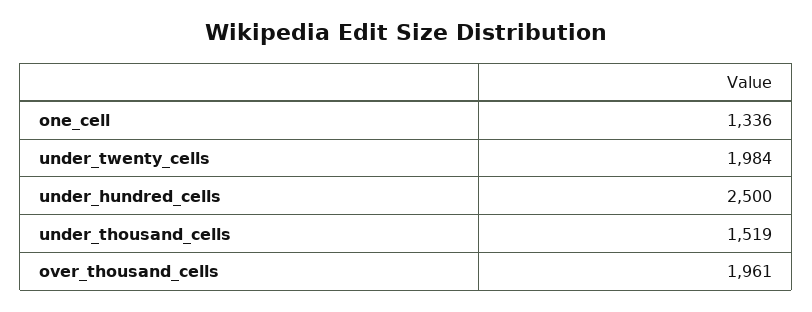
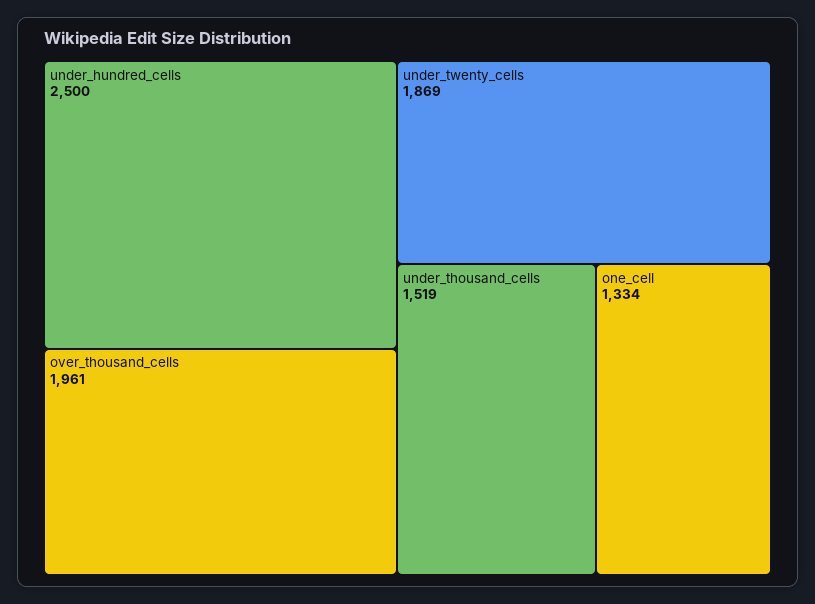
one_cell: 1336 -> 1334
under_twenty_cells: 1984 -> 1869

